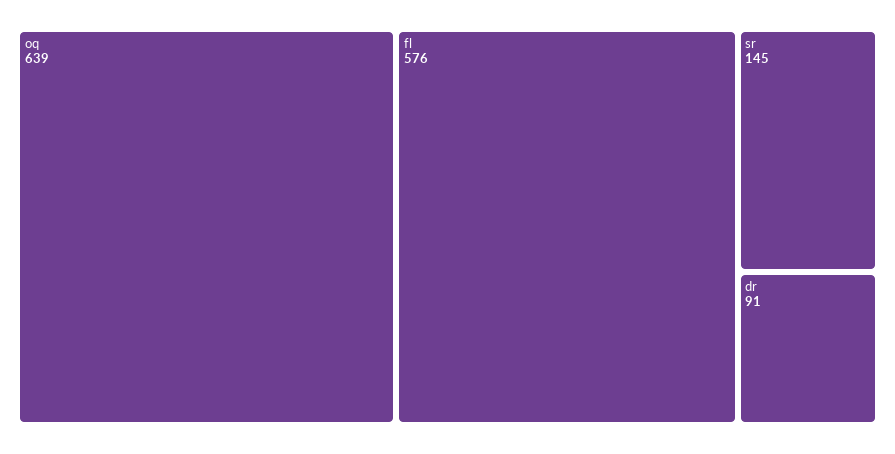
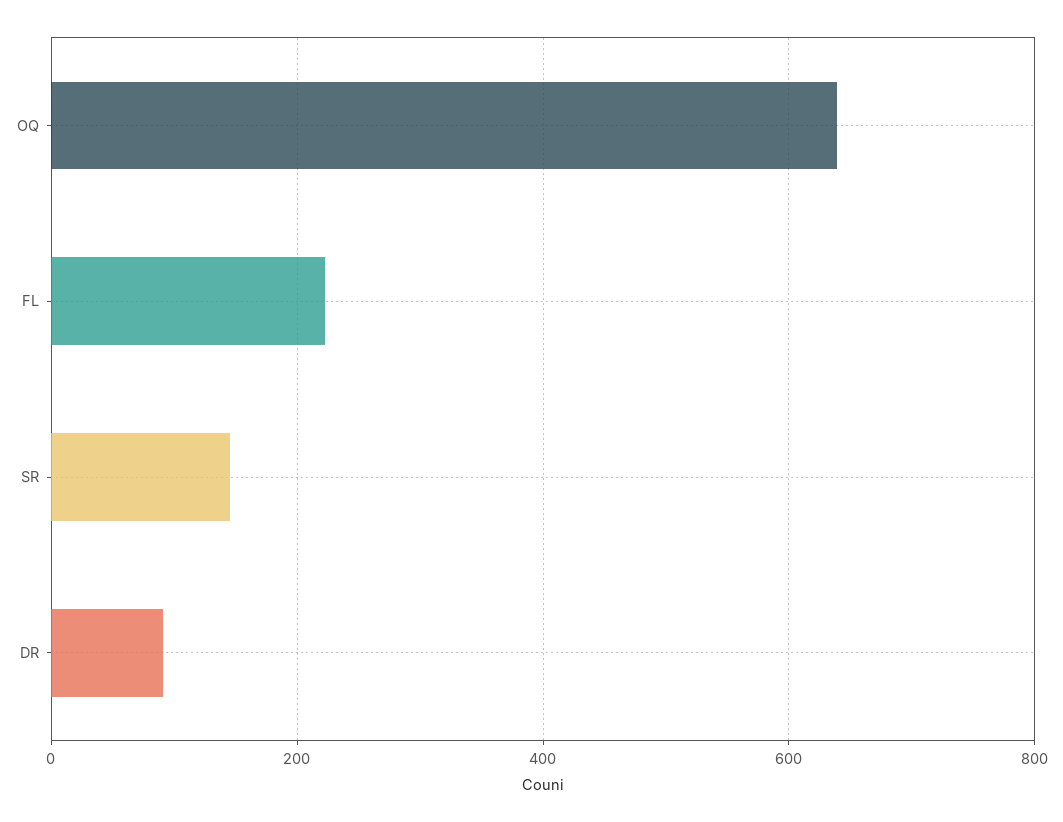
fl: 576 -> 220

